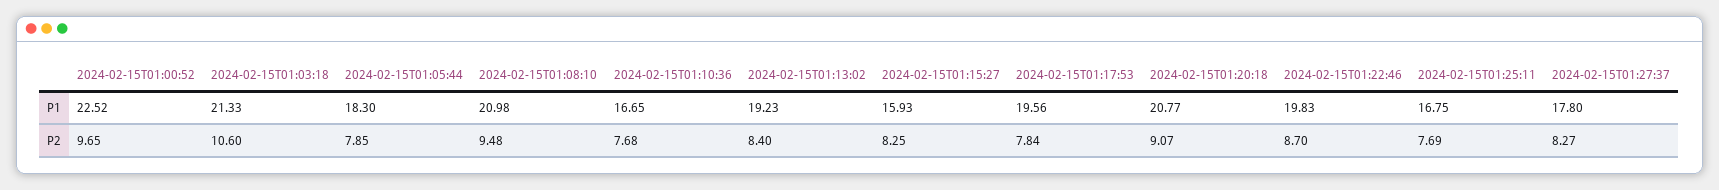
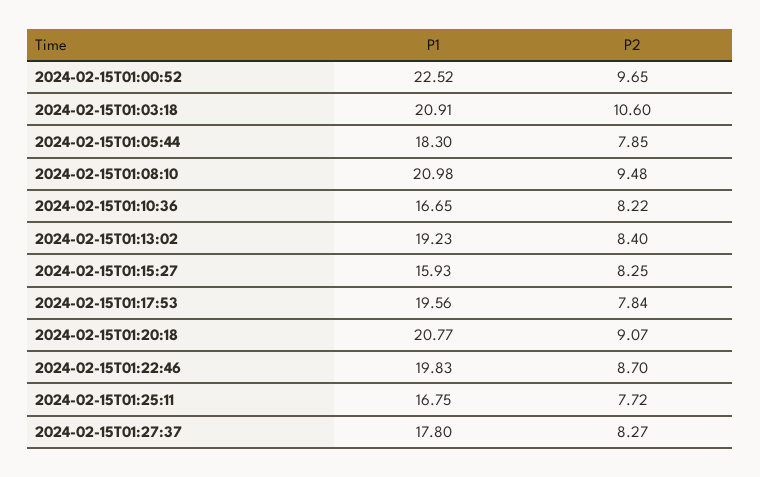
2024-02-15T01:03:18, P1: 21.33 -> 20.91
2024-02-15T01:10:36, P2: 7.68 -> 8.22
2024-02-15T01:25:11, P2: 7.69 -> 7.72

